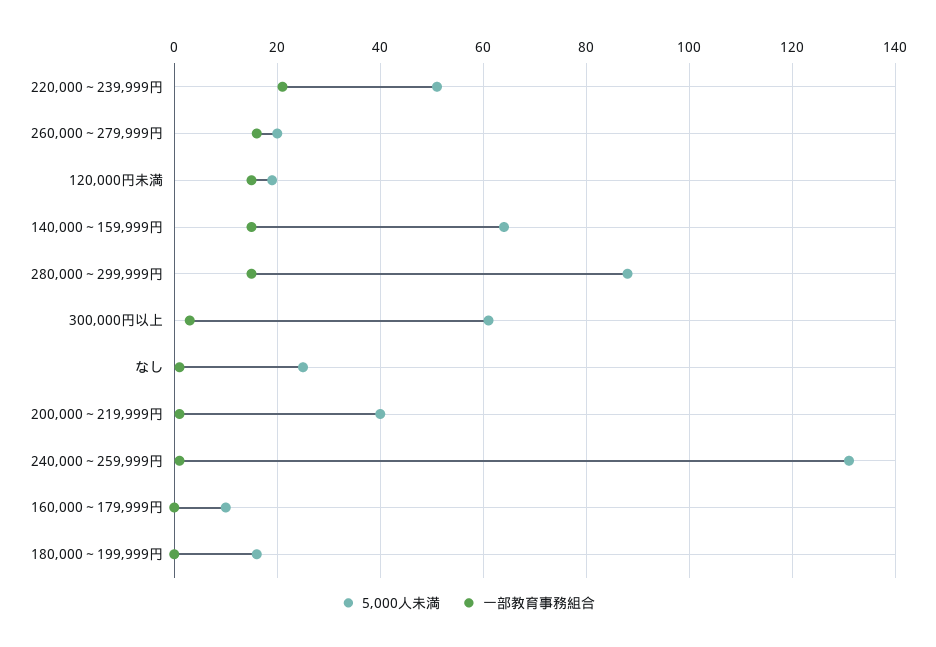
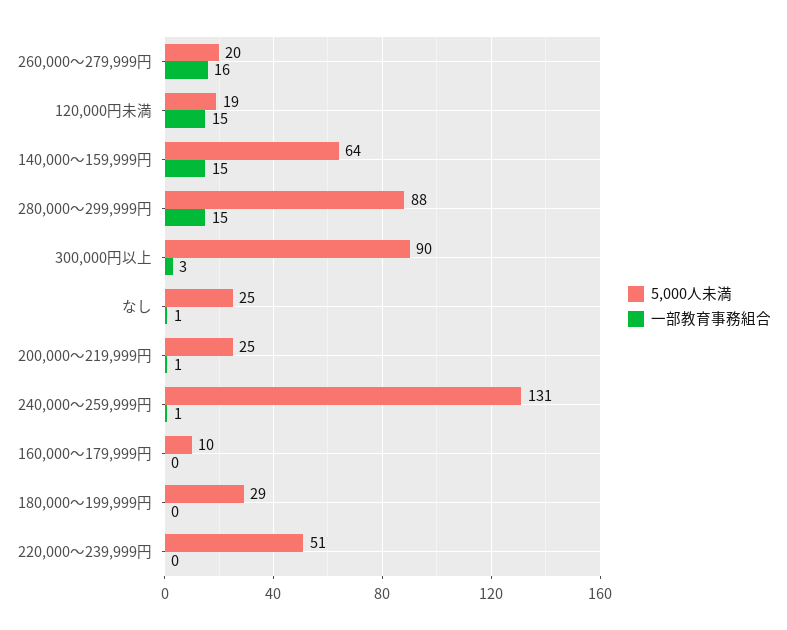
一部教育事務組合, 220,000～239,999円: 20 -> 0
5,000人未満, 300,000円以上: 60 -> 90
5,000人未満, 200,000～219,999円: 40 -> 25
5,000人未満, 180,000～199,999円: 15 -> 29

